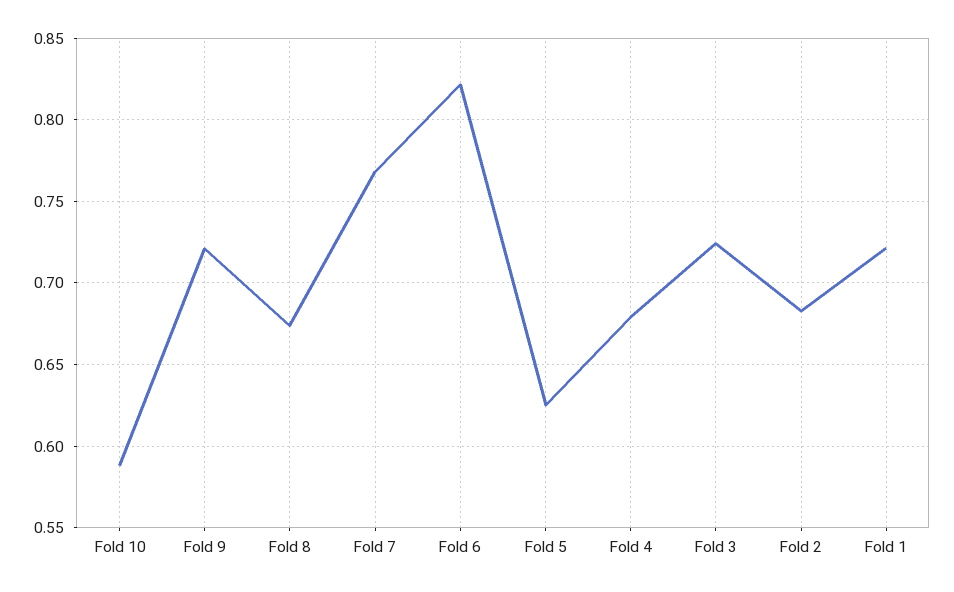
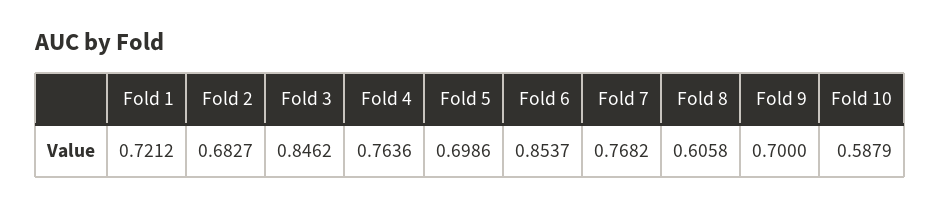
Fold 9: 0.72 -> 0.7
Fold 8: 0.675 -> 0.6058
Fold 6: 0.82 -> 0.8537
Fold 5: 0.625 -> 0.6986
Fold 4: 0.68 -> 0.7636
Fold 3: 0.725 -> 0.8462

